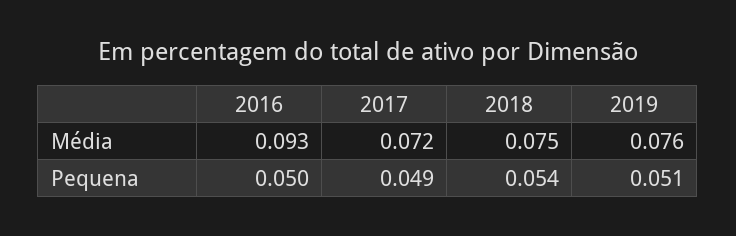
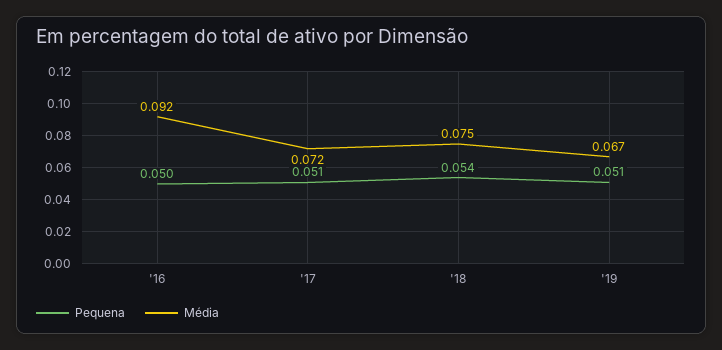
Média, 2016: 0.093 -> 0.092
Média, 2019: 0.076 -> 0.067
Pequena, 2017: 0.049 -> 0.051

